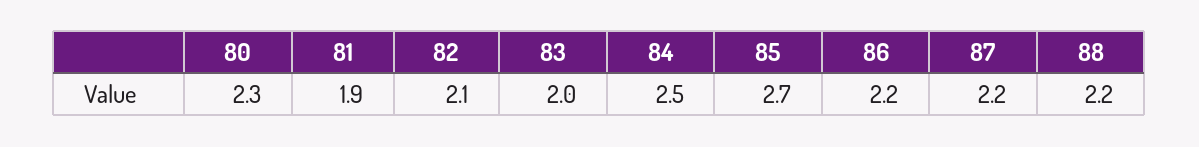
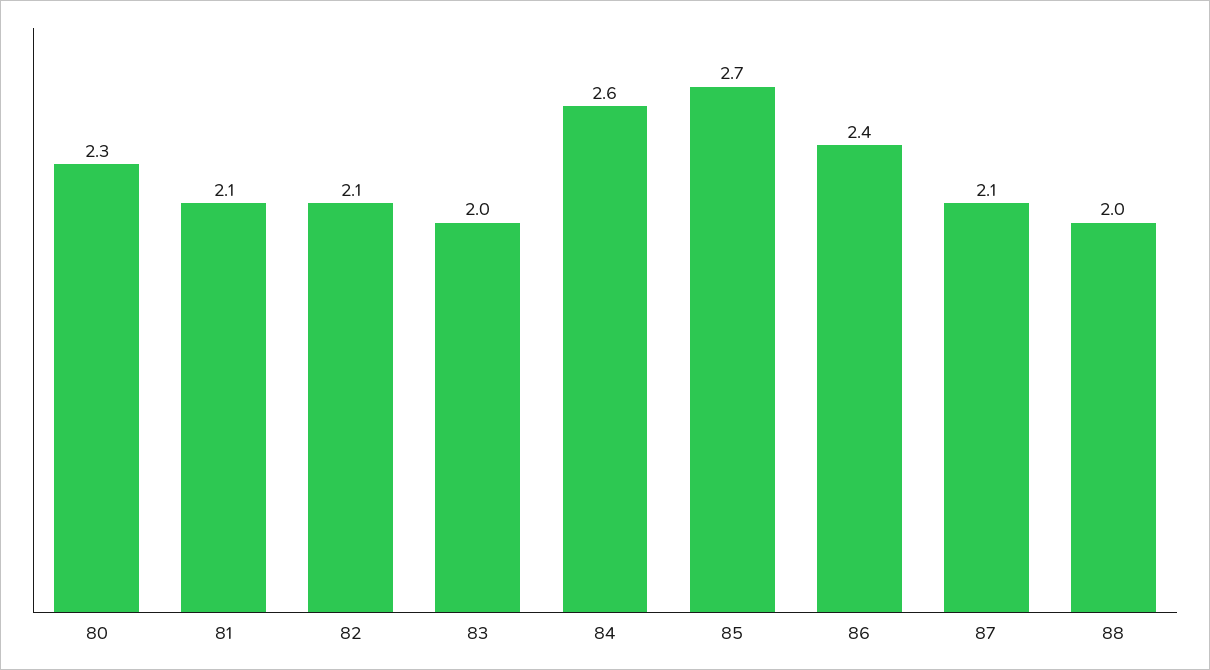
81: 1.9 -> 2.1
84: 2.5 -> 2.6
86: 2.2 -> 2.4
87: 2.2 -> 2.1
88: 2.2 -> 2

